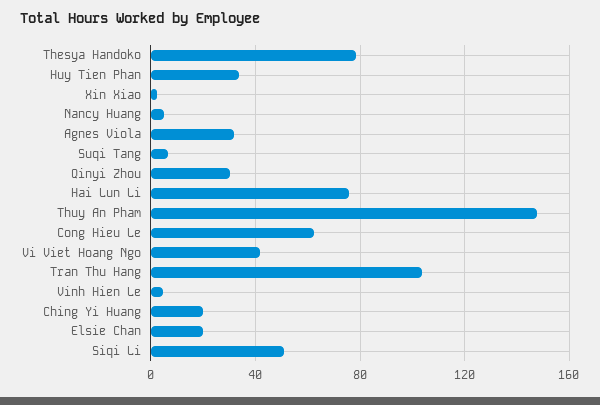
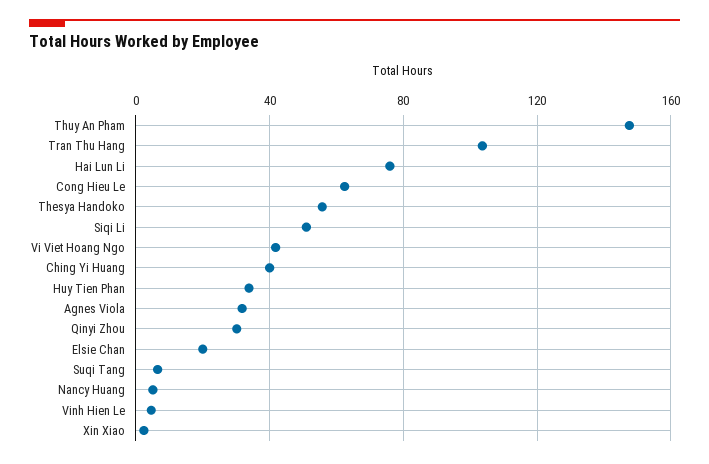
Thesya Handoko: 80 -> 55
Ching Yi Huang: 20 -> 40

